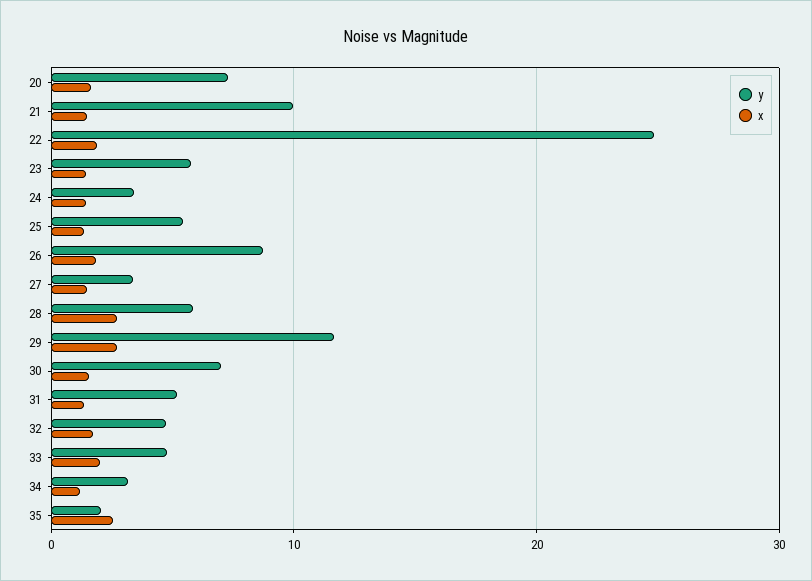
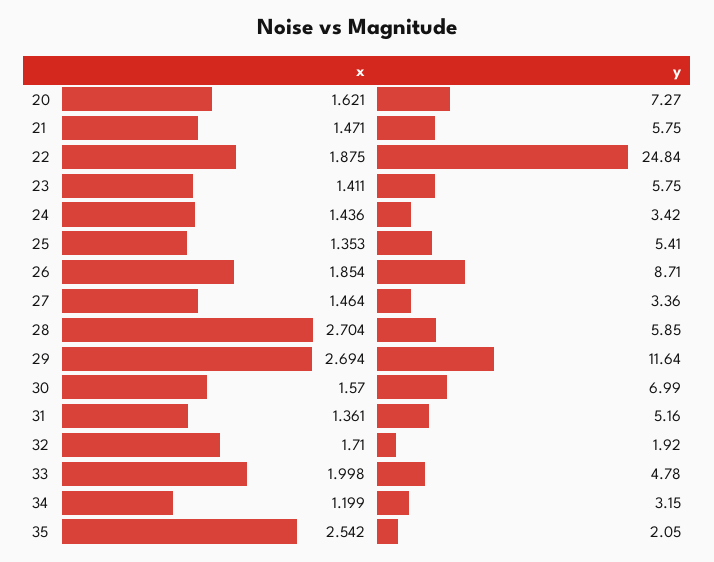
y, 21: 10 -> 5.75
y, 32: 5 -> 1.92

